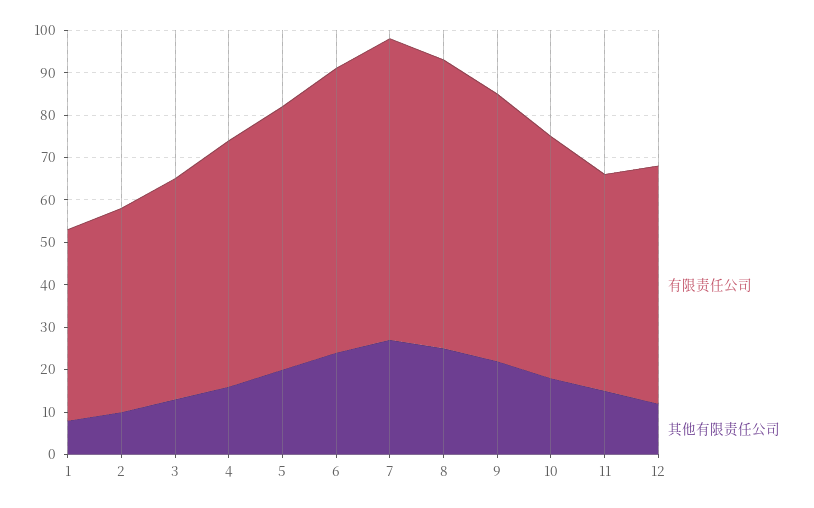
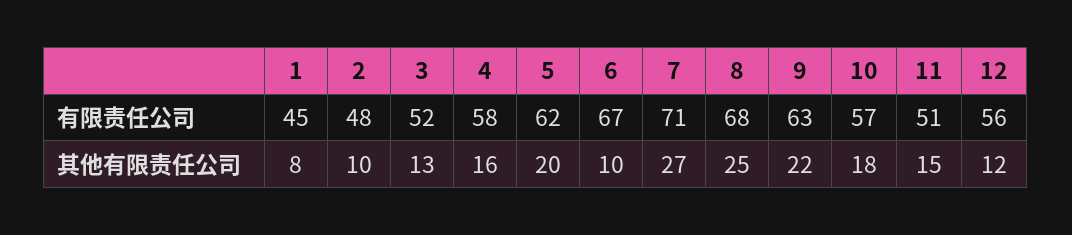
其他有限责任公司, 6: 25 -> 10

